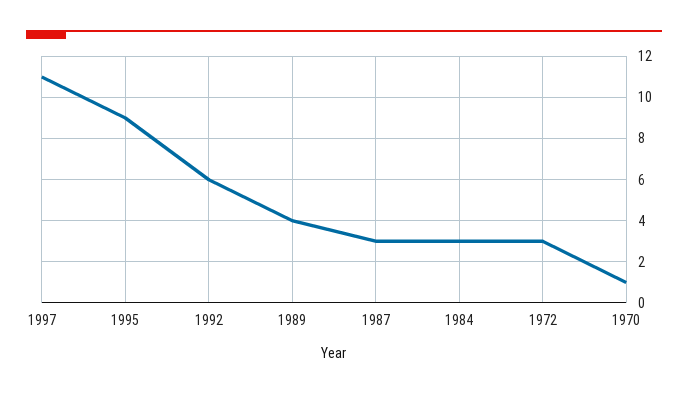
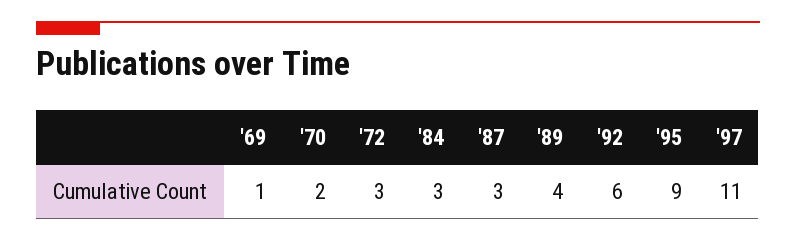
1970: 1 -> 2
'69: none -> 1

